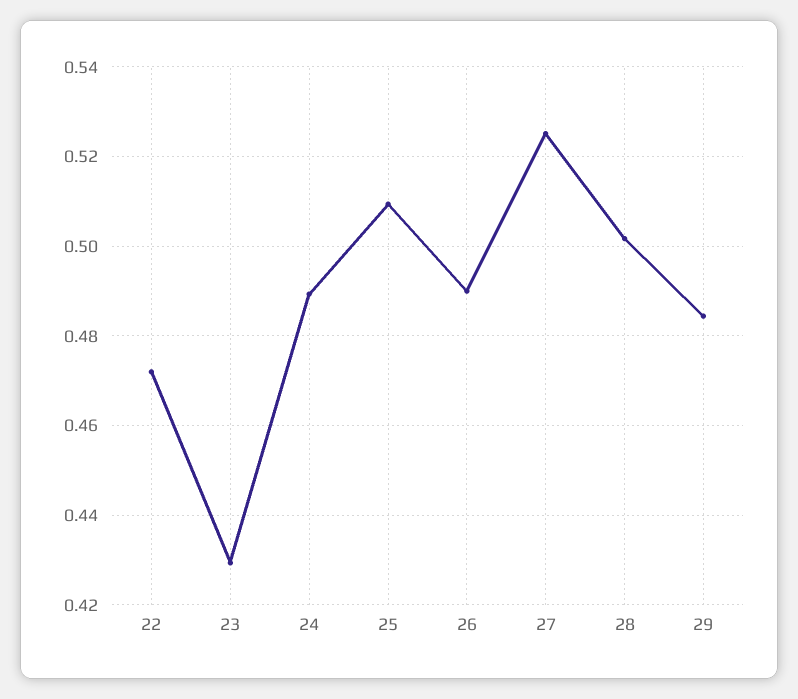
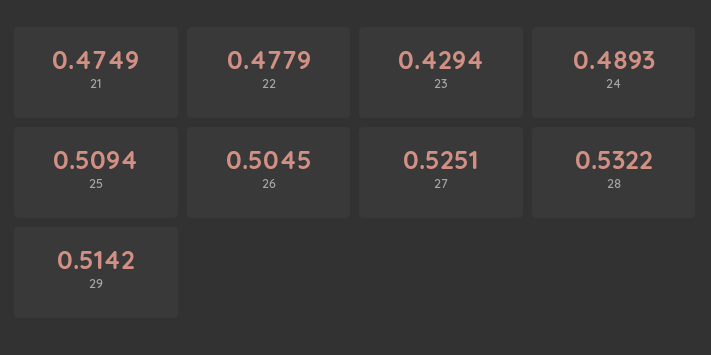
22: 0.472 -> 0.4779
26: 0.49 -> 0.5045
28: 0.502 -> 0.5322
29: 0.484 -> 0.5142
21: none -> 0.4749

